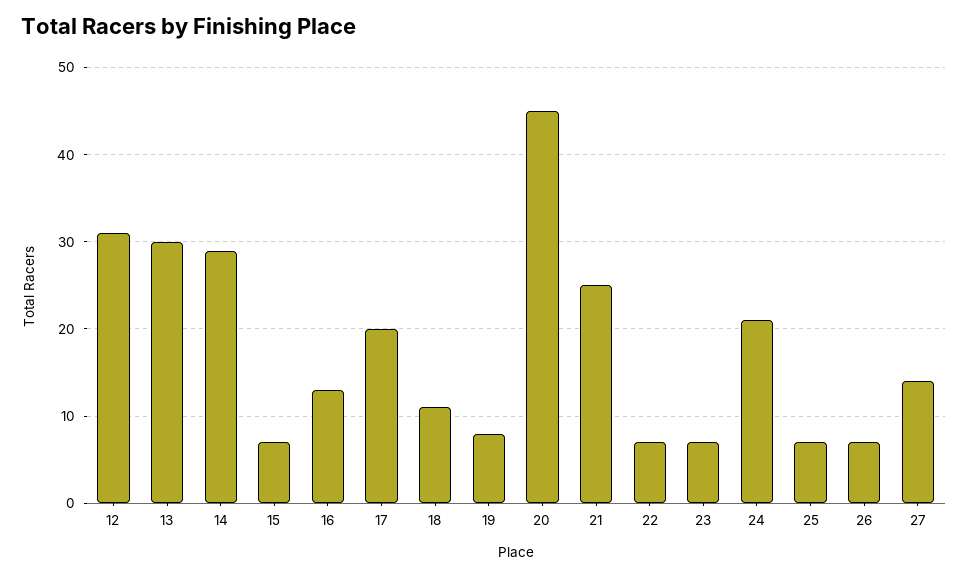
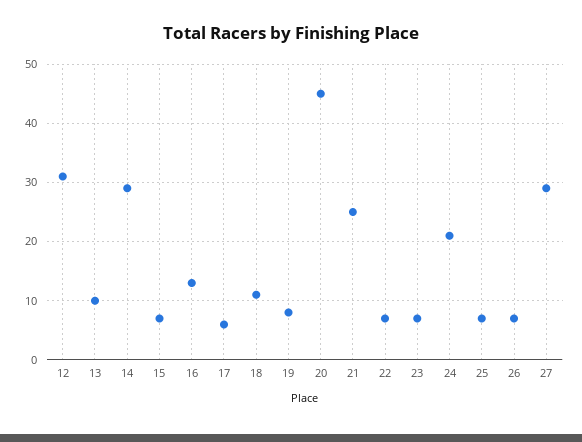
13: 30 -> 10
17: 20 -> 5
27: 14 -> 30

